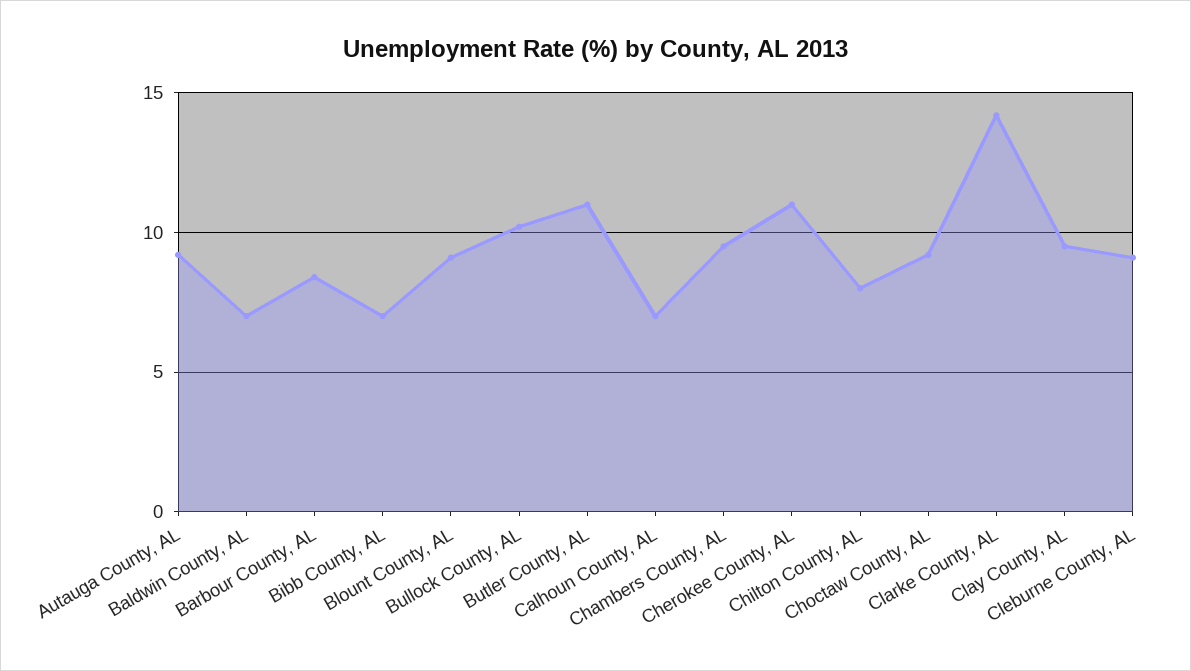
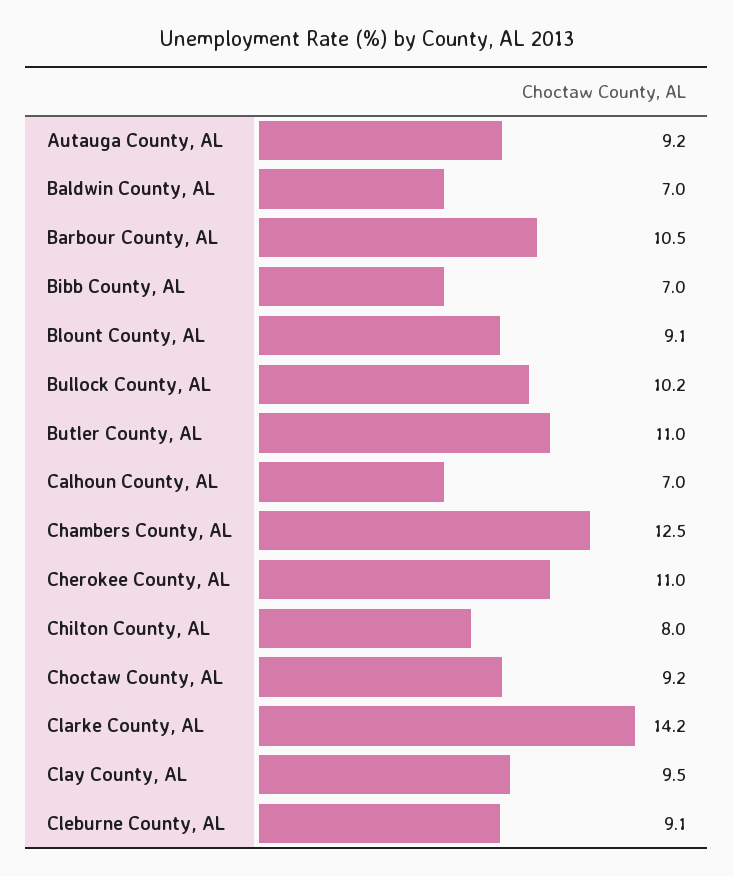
Barbour County, AL: 8.5 -> 10.5
Chambers County, AL: 9.5 -> 12.5

